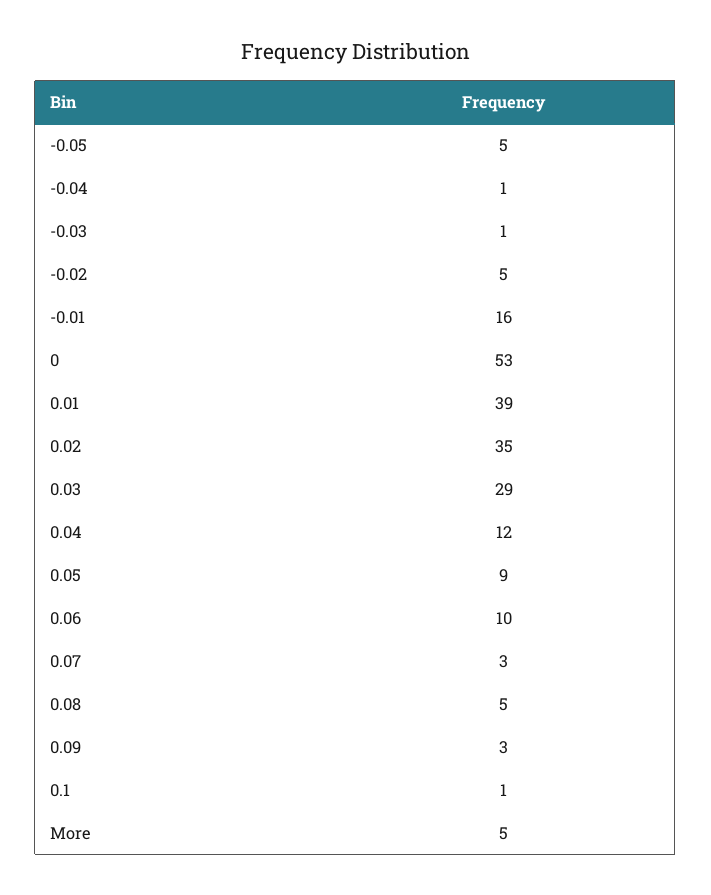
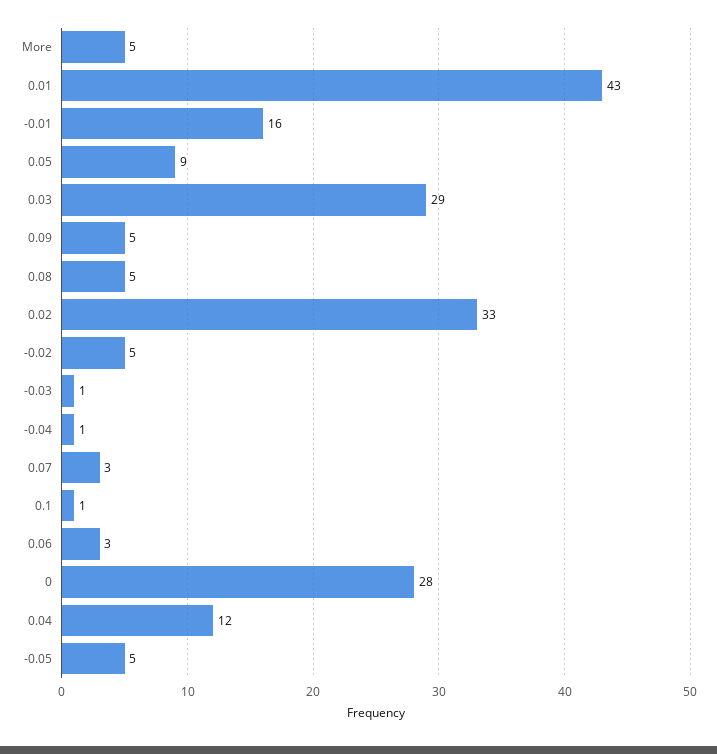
0: 53 -> 28
0.01: 39 -> 43
0.02: 35 -> 33
0.06: 10 -> 3
0.09: 3 -> 5

